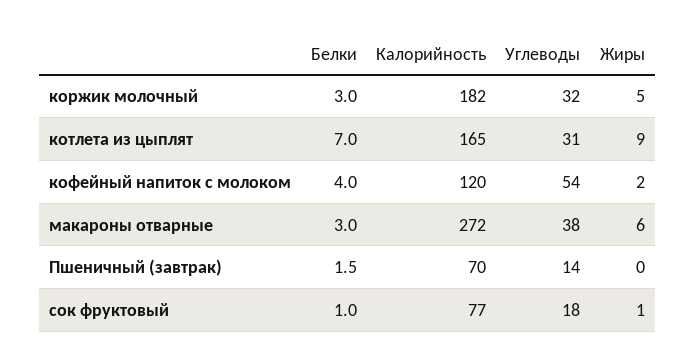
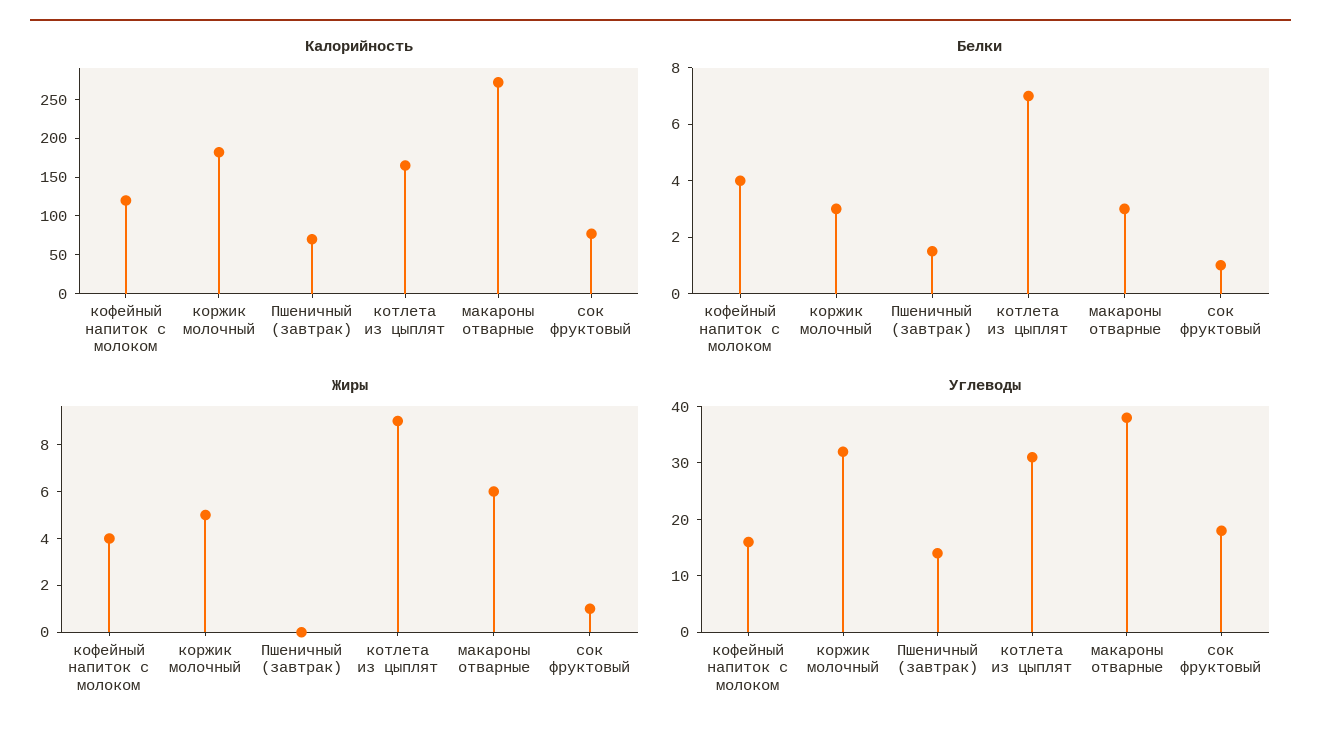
Углеводы, кофейный напиток с молоком: 54 -> 15
Жиры, кофейный напиток с молоком: 2 -> 4

